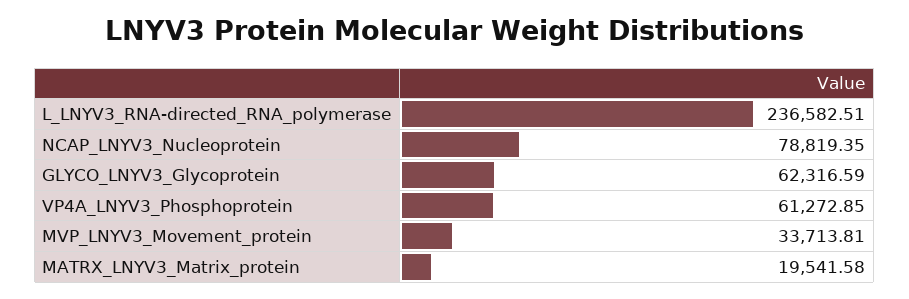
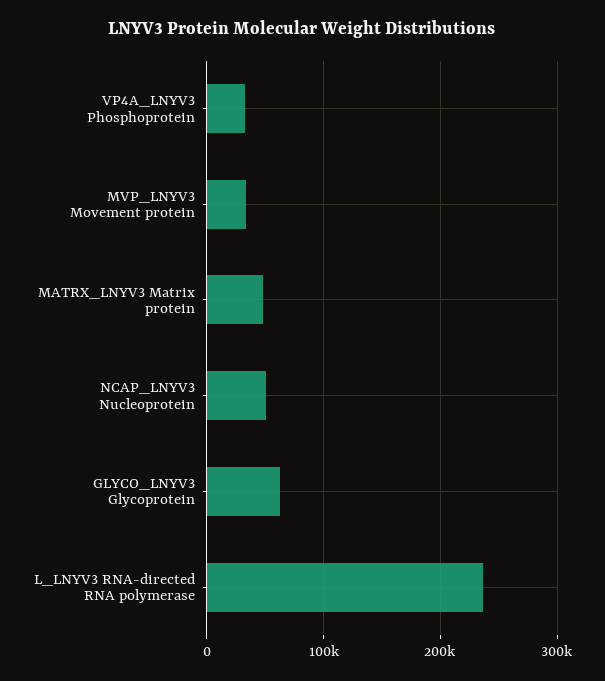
NCAP_LNYV3_Nucleoprotein: 78819.35 -> 50000
VP4A_LNYV3_Phosphoprotein: 61272.85 -> 30000
MATRX_LNYV3_Matrix_protein: 19541.58 -> 50000

